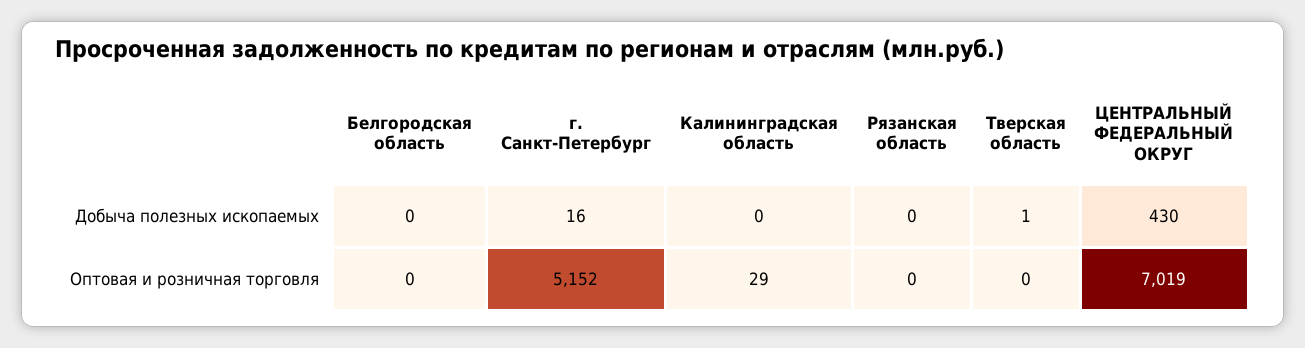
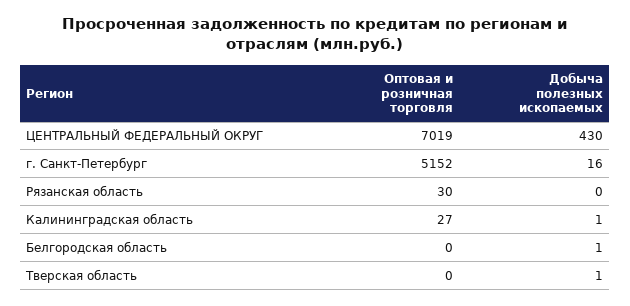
Белгородская область, Добыча полезных ископаемых: 0 -> 1
Калининградская область, Добыча полезных ископаемых: 0 -> 1
Калининградская область, Оптовая и розничная торговля: 29 -> 27
Рязанская область, Оптовая и розничная торговля: 0 -> 30

